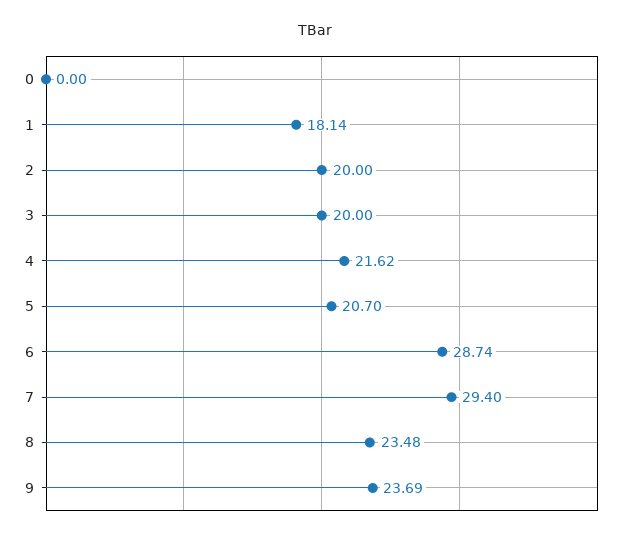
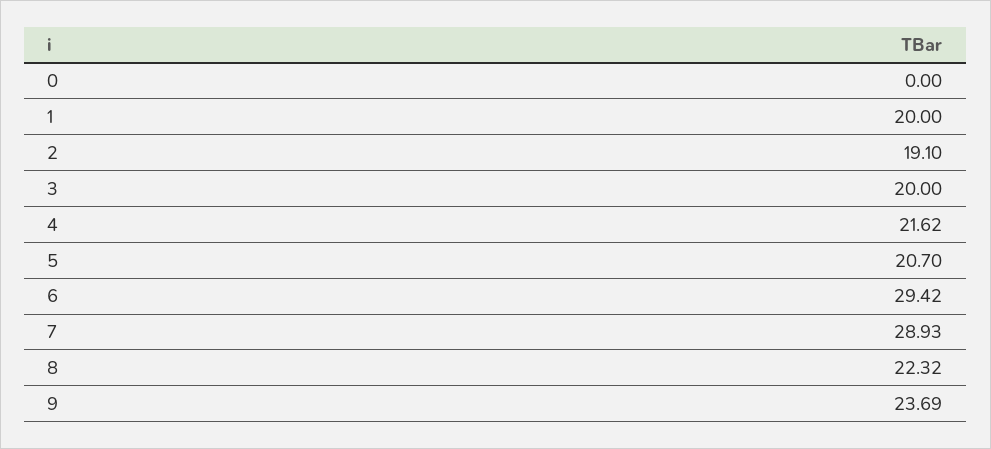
1: 18.14 -> 20
2: 20 -> 19.1
6: 28.74 -> 29.42
7: 29.4 -> 28.93
8: 23.48 -> 22.32

